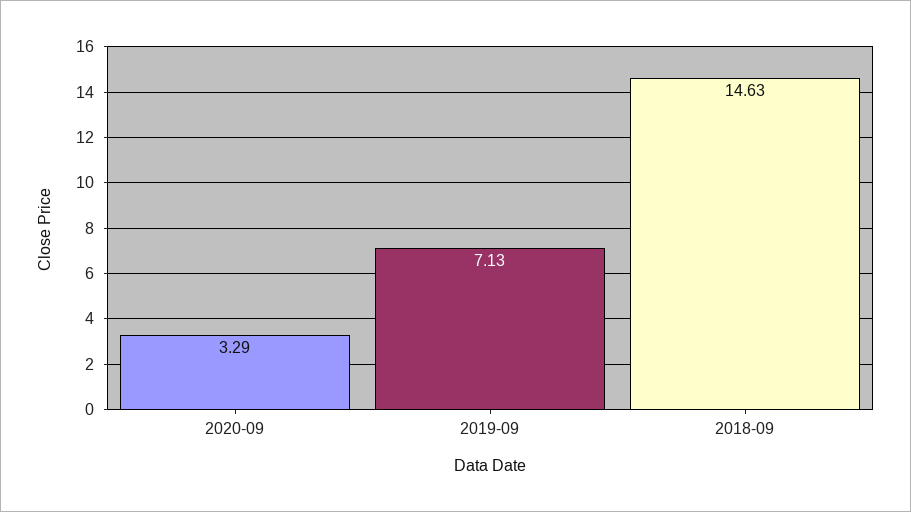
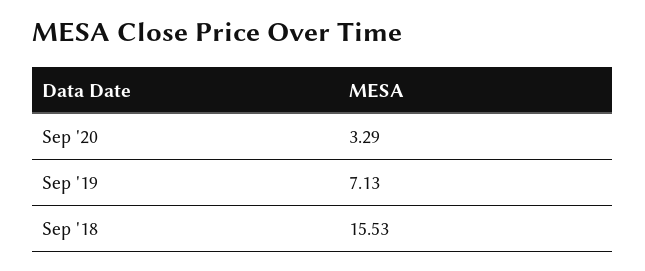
2018-09: 14.63 -> 15.53

